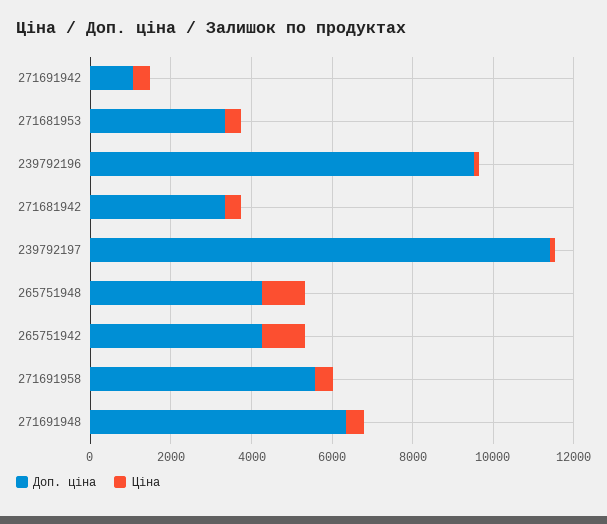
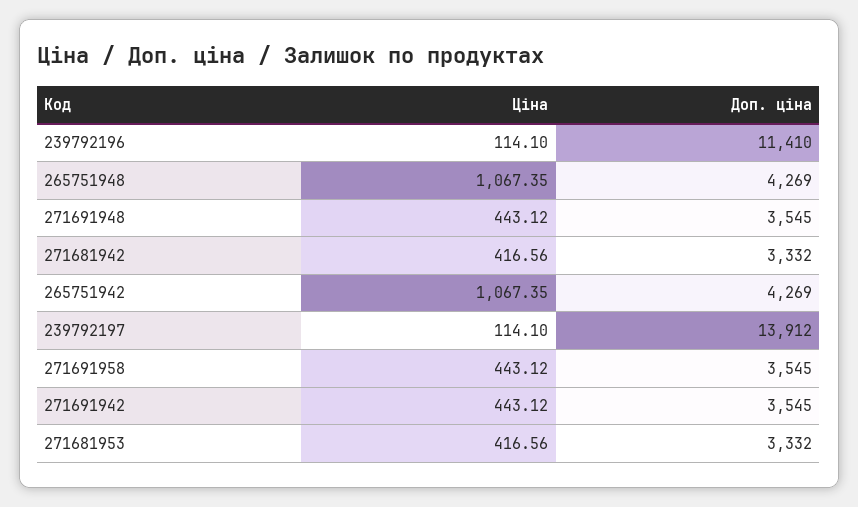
Доп. ціна, 271691942: 1000 -> 3545
Доп. ціна, 239792196: 9500 -> 11410
Доп. ціна, 239792197: 11500 -> 13912
Доп. ціна, 271691958: 5500 -> 3545
Доп. ціна, 271691948: 6500 -> 3545

